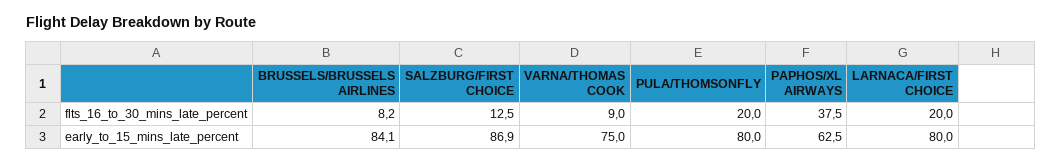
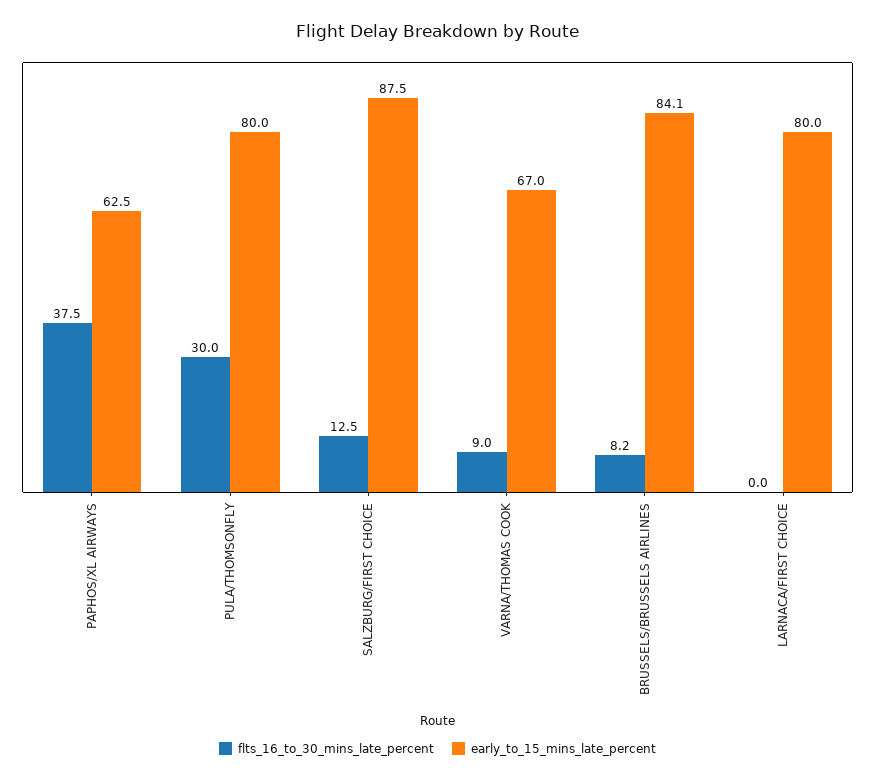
flts_16_to_30_mins_late_percent, PULA/THOMSONFLY: 20 -> 30
flts_16_to_30_mins_late_percent, LARNACA/FIRST CHOICE: 20 -> 0
early_to_15_mins_late_percent, SALZBURG/FIRST CHOICE: 86.9 -> 87.5
early_to_15_mins_late_percent, VARNA/THOMAS COOK: 75 -> 67

